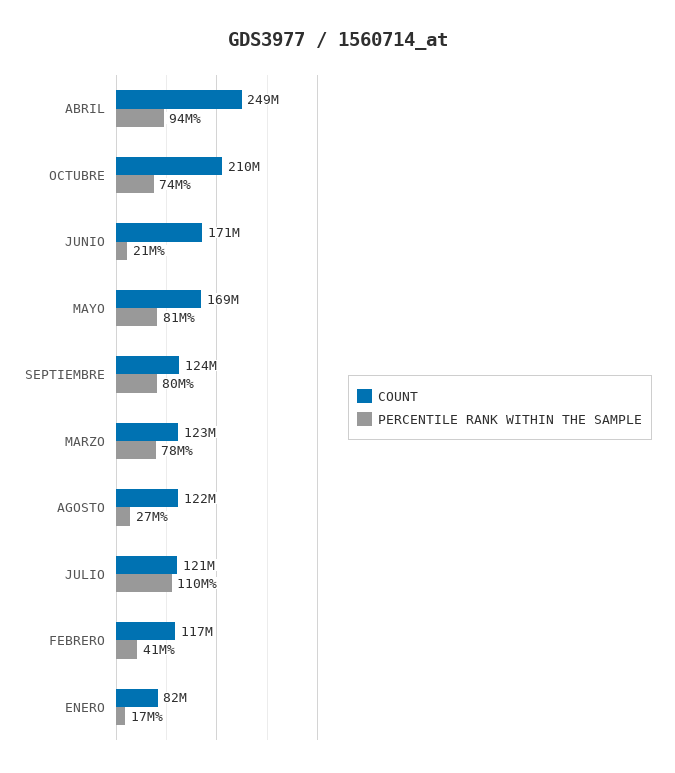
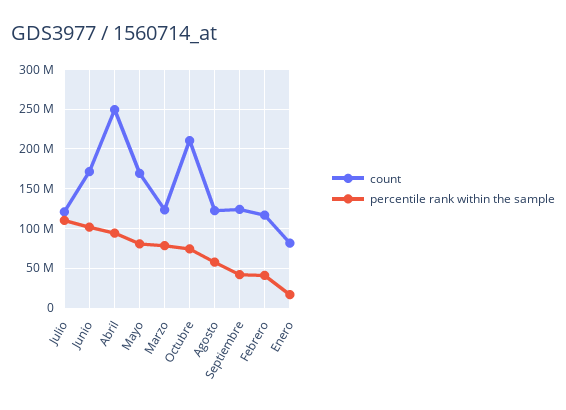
PERCENTILE RANK WITHIN THE SAMPLE, JUNIO: 21000000 -> 100000000
PERCENTILE RANK WITHIN THE SAMPLE, SEPTIEMBRE: 80000000 -> 40000000
PERCENTILE RANK WITHIN THE SAMPLE, AGOSTO: 27000000 -> 60000000

